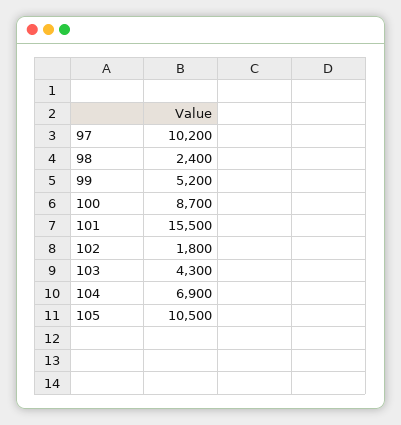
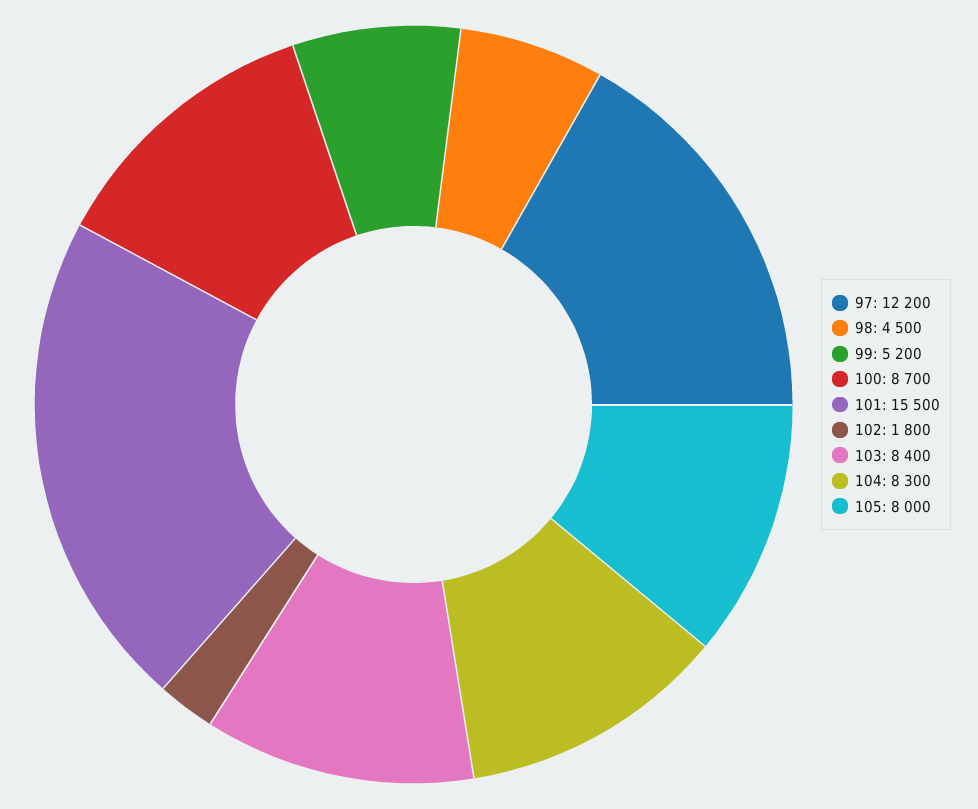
97: 10200 -> 12200
98: 2400 -> 4500
103: 4300 -> 8400
104: 6900 -> 8300
105: 10500 -> 8000

